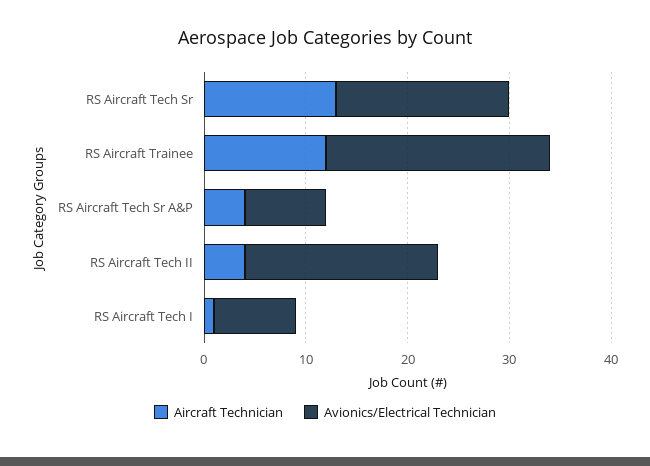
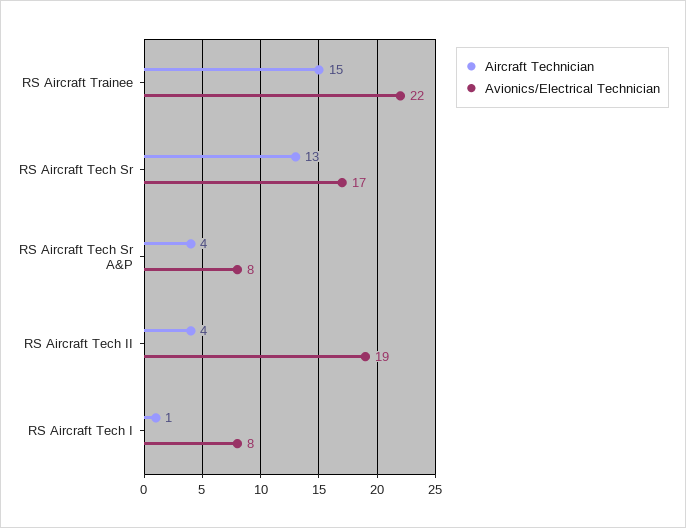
Aircraft Technician, RS Aircraft Trainee: 12 -> 15

